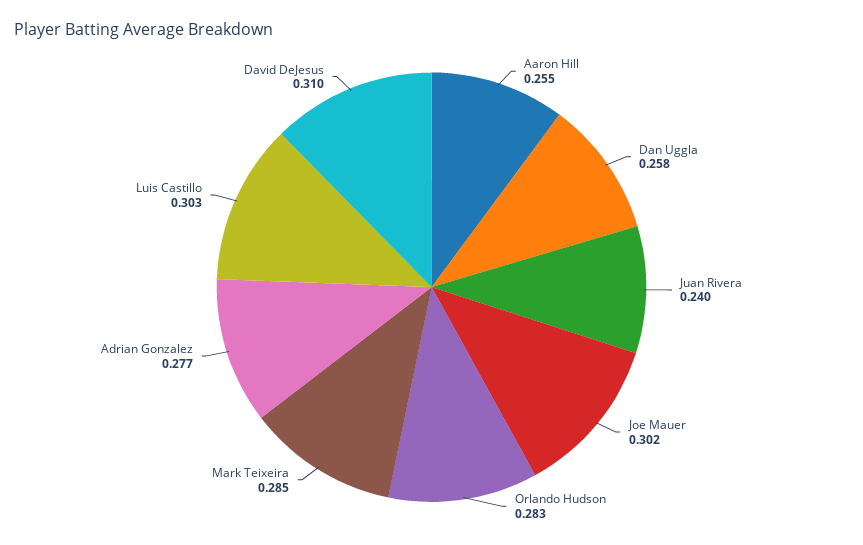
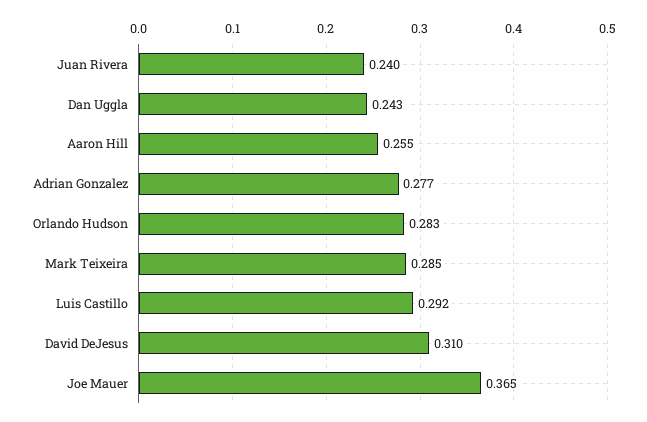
Dan Uggla: 0.258 -> 0.243
Joe Mauer: 0.302 -> 0.365
Luis Castillo: 0.303 -> 0.292

